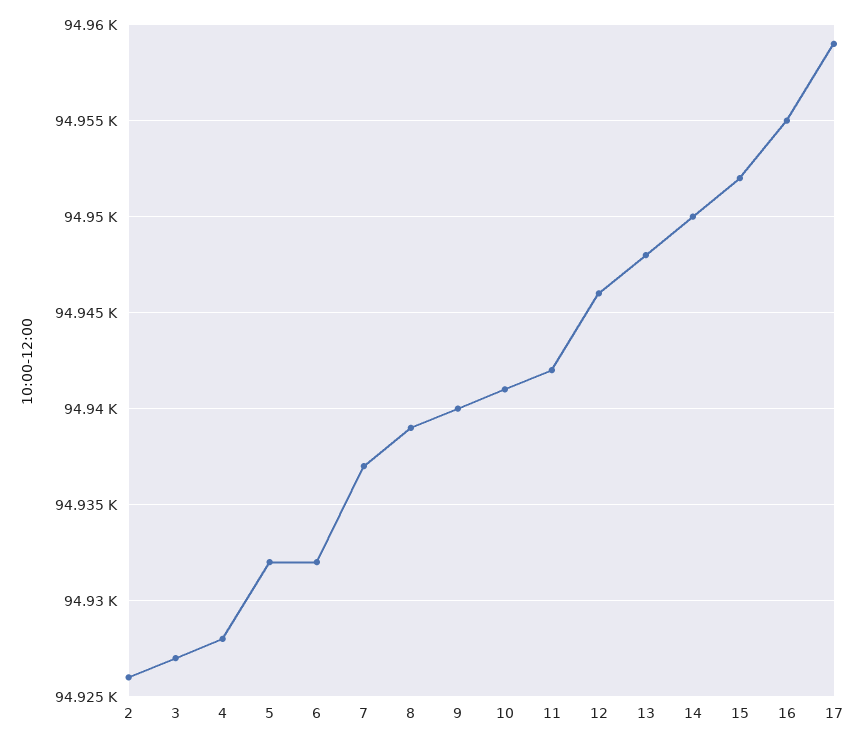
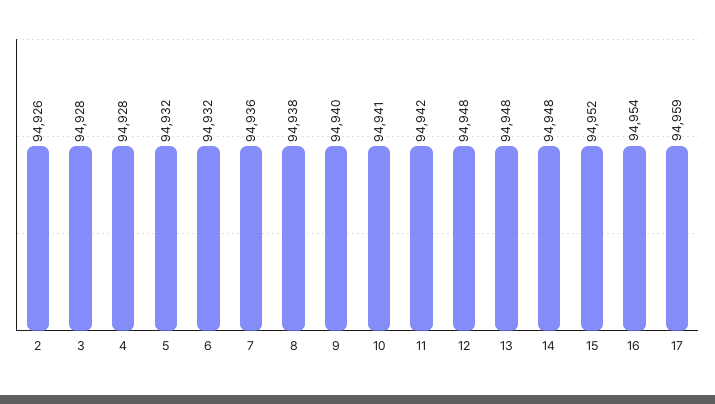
3: 94927 -> 94928
7: 94937 -> 94936
8: 94939 -> 94938
12: 94946 -> 94948
14: 94950 -> 94948
16: 94955 -> 94954

